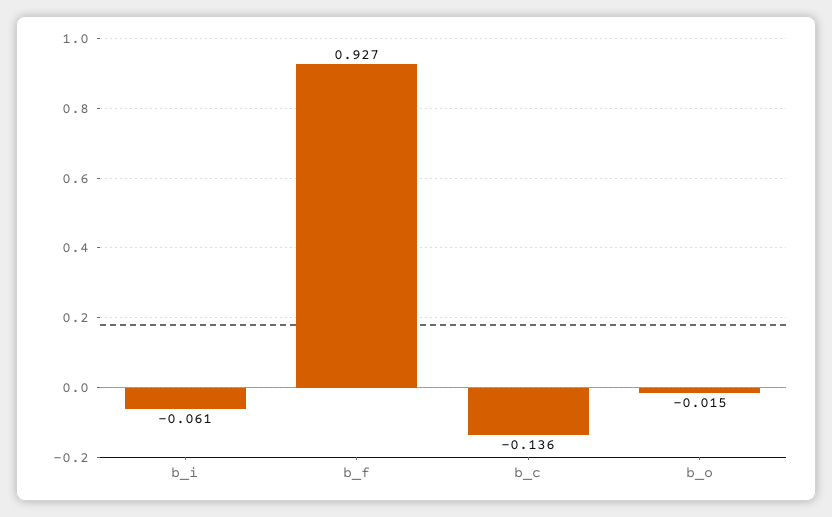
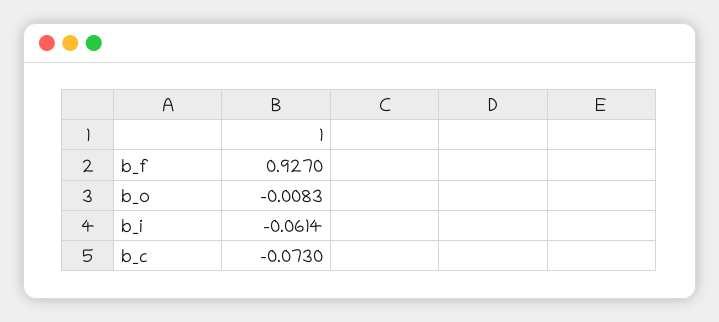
b_c: -0.136 -> -0.073
b_o: -0.015 -> -0.0083

